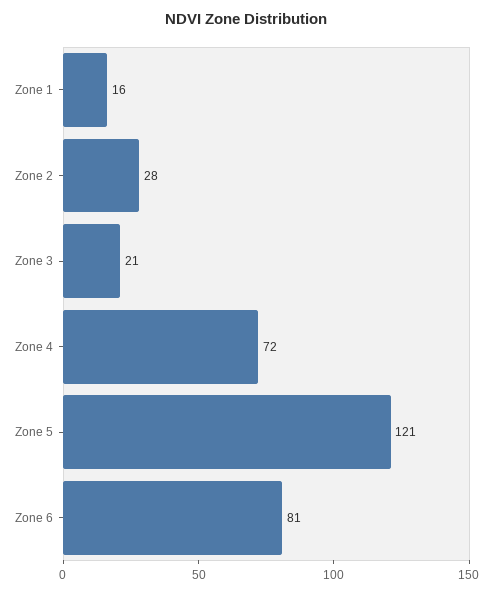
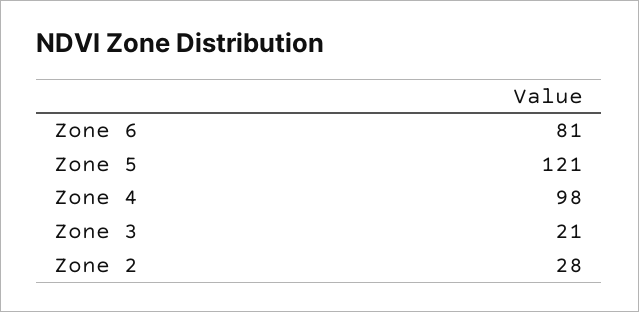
Zone 1: 16 -> none
Zone 4: 72 -> 98

